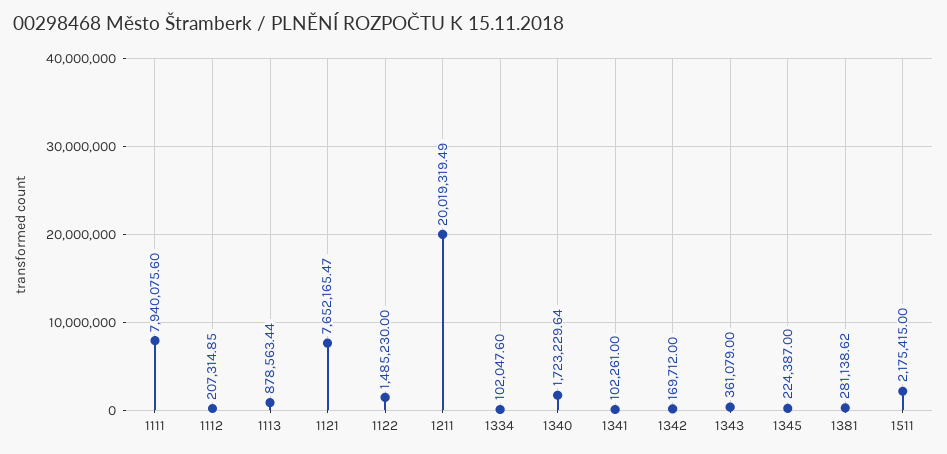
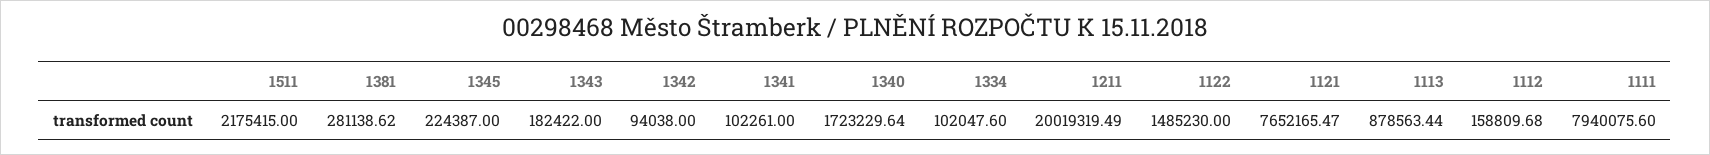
1112: 207314.85 -> 158809.68
1342: 169712 -> 94038
1343: 361079 -> 182422

